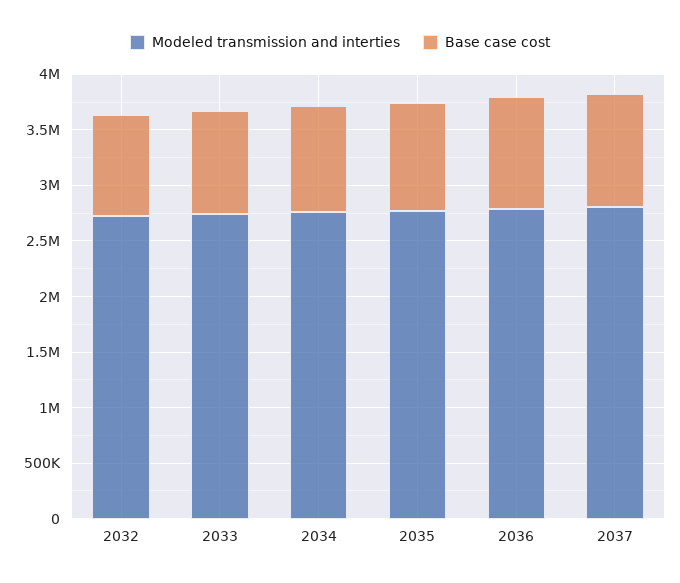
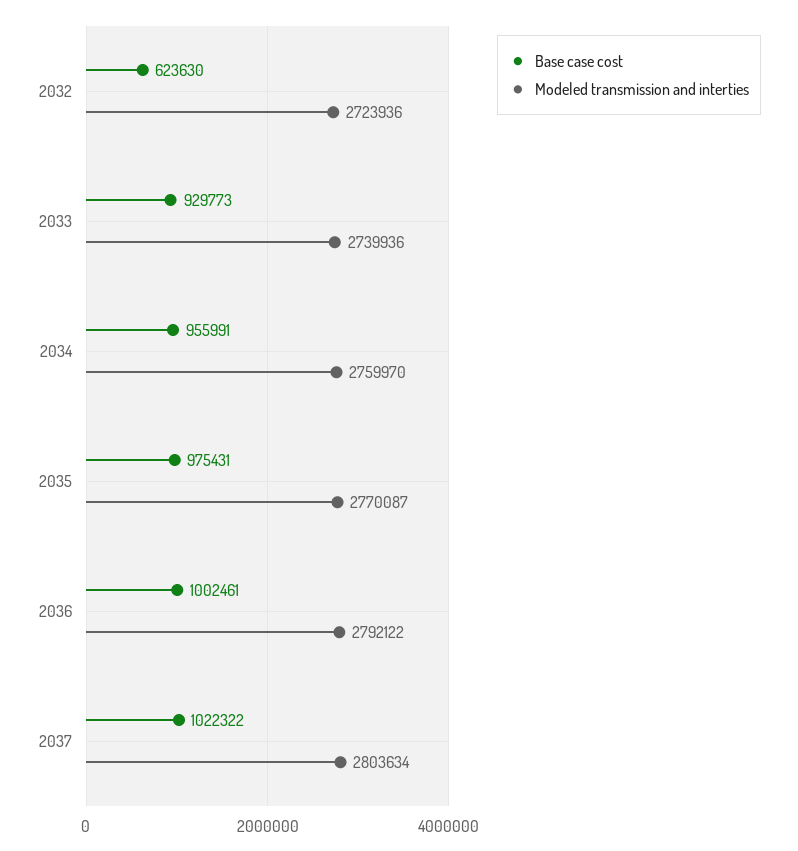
Base case cost, 2032: 900000 -> 623630

